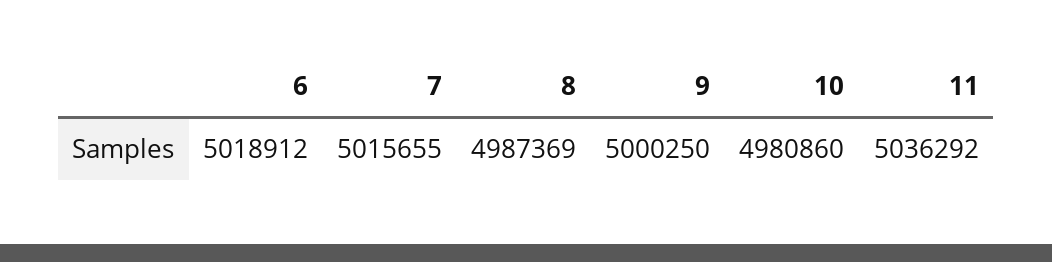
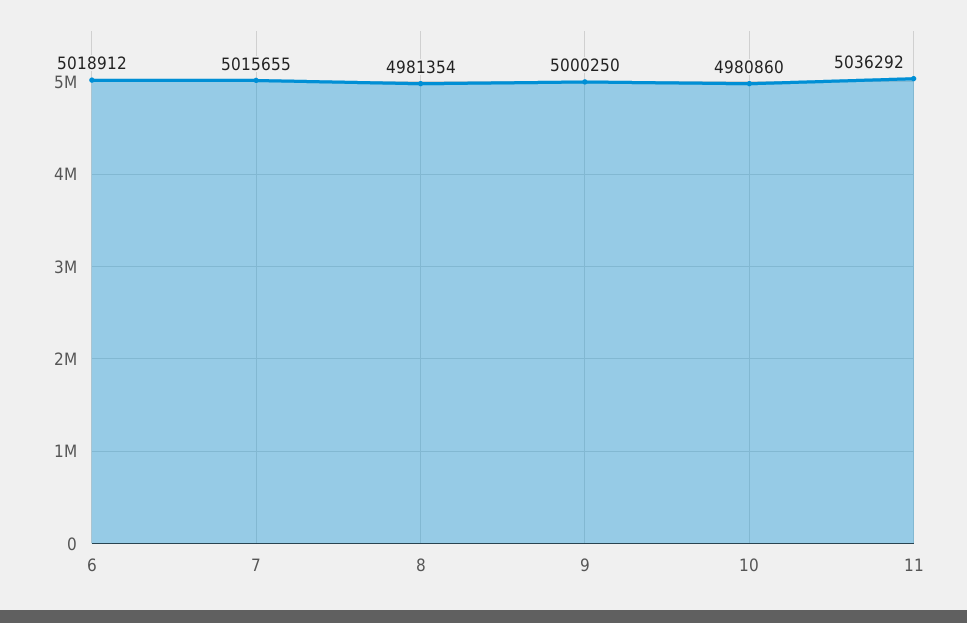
8: 4987369 -> 4981354

